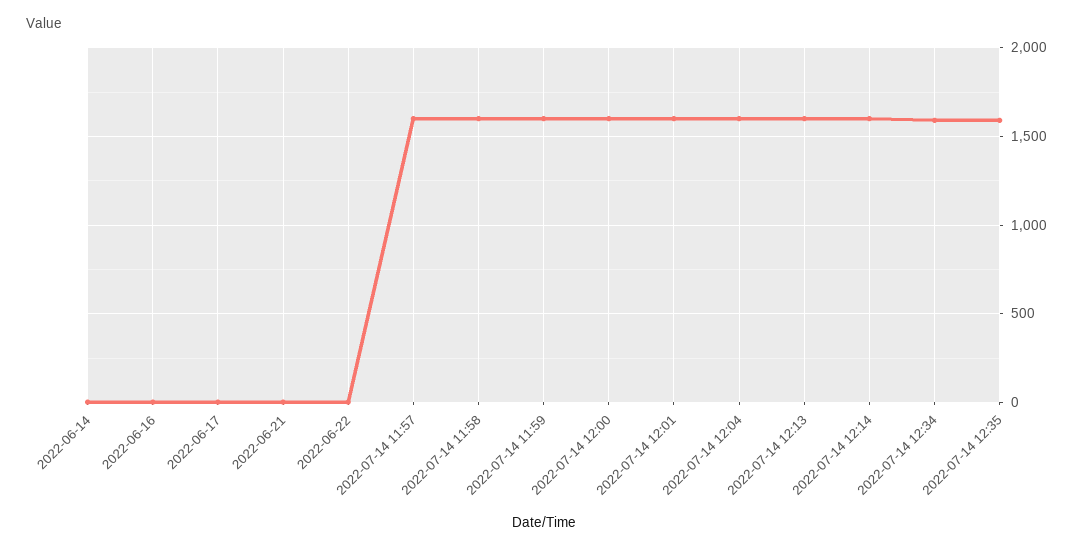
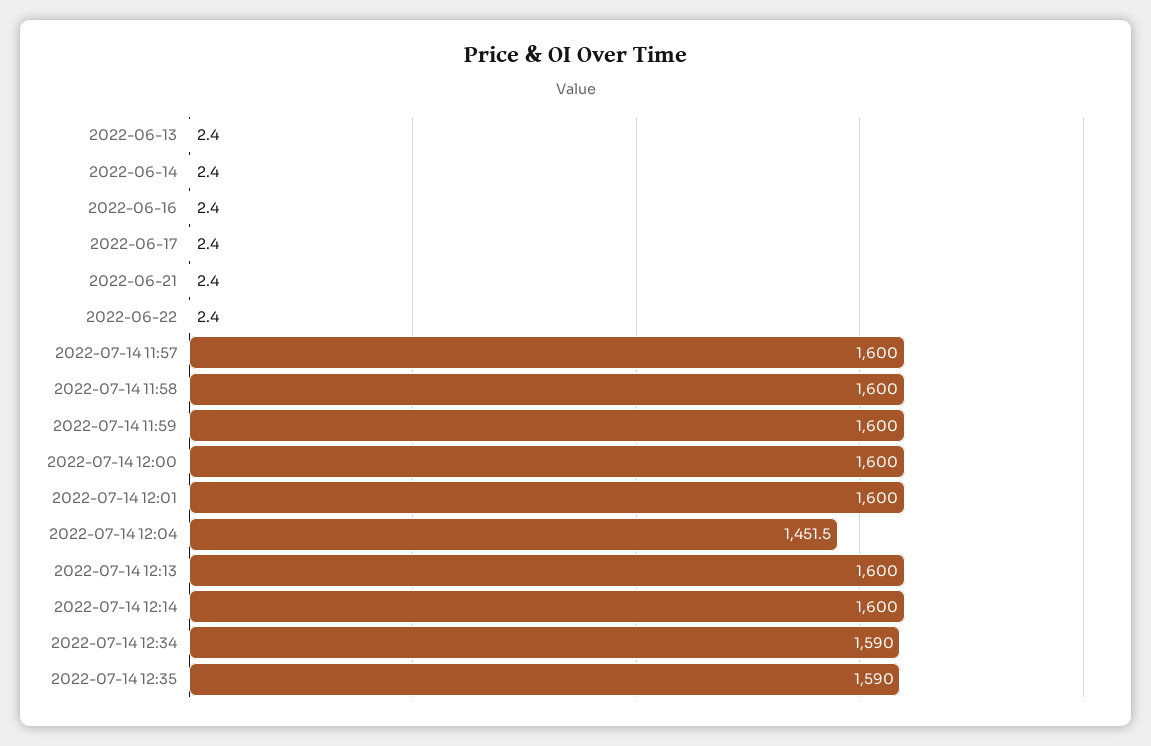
2022-07-14 12:04: 1600 -> 1451.5
2022-06-13: none -> 2.4

